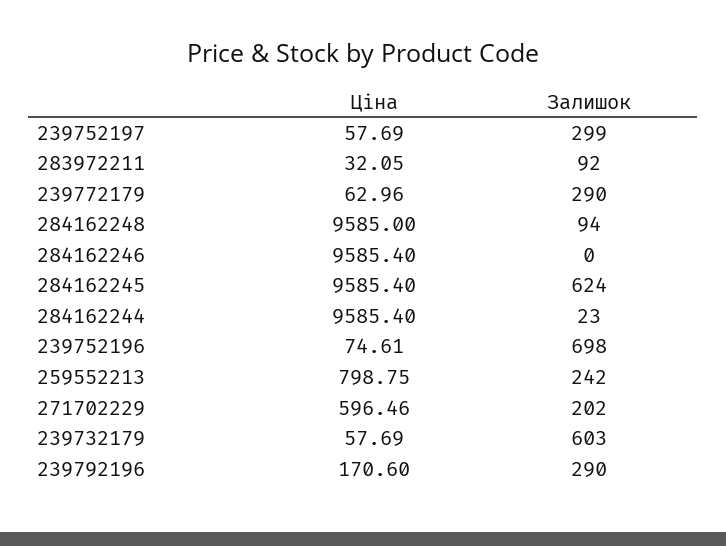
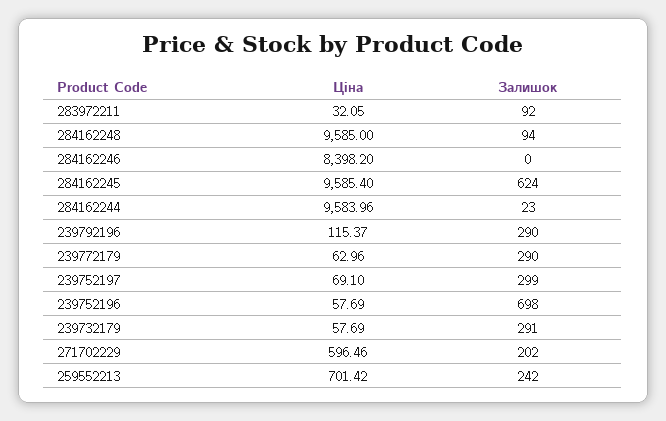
Ціна, 239752197: 57.69 -> 69.1
Ціна, 284162246: 9585.4 -> 8398.2
Ціна, 284162244: 9585.4 -> 9583.96
Ціна, 239752196: 74.61 -> 57.69
Ціна, 259552213: 798.75 -> 701.42
Залишок, 239732179: 603 -> 291
Ціна, 239792196: 170.6 -> 115.37

